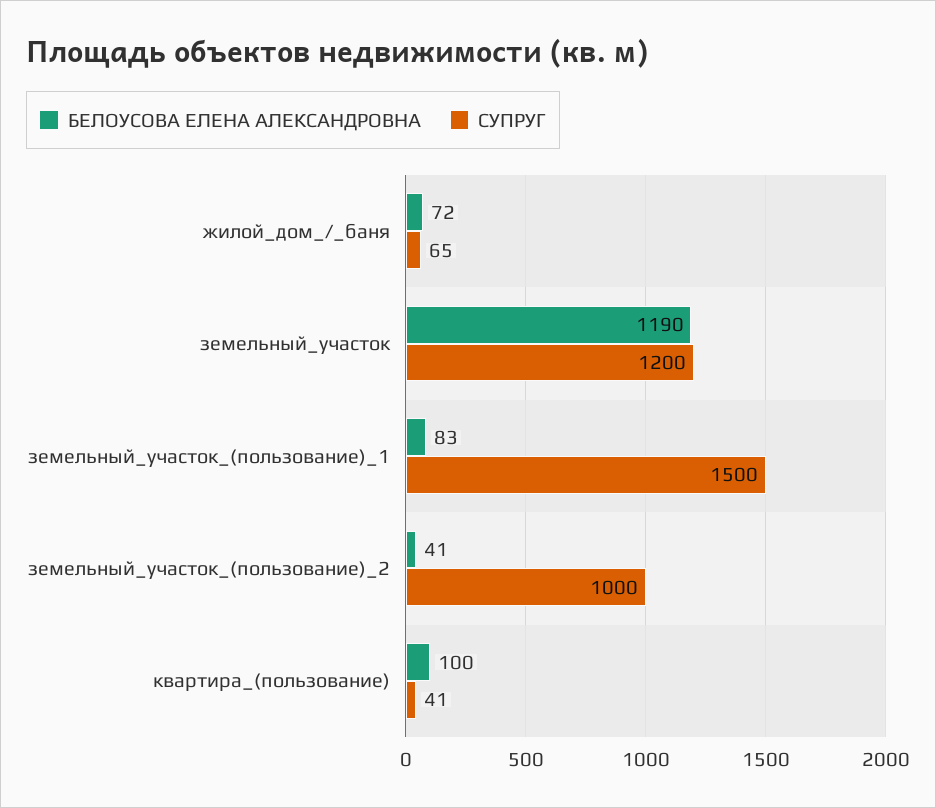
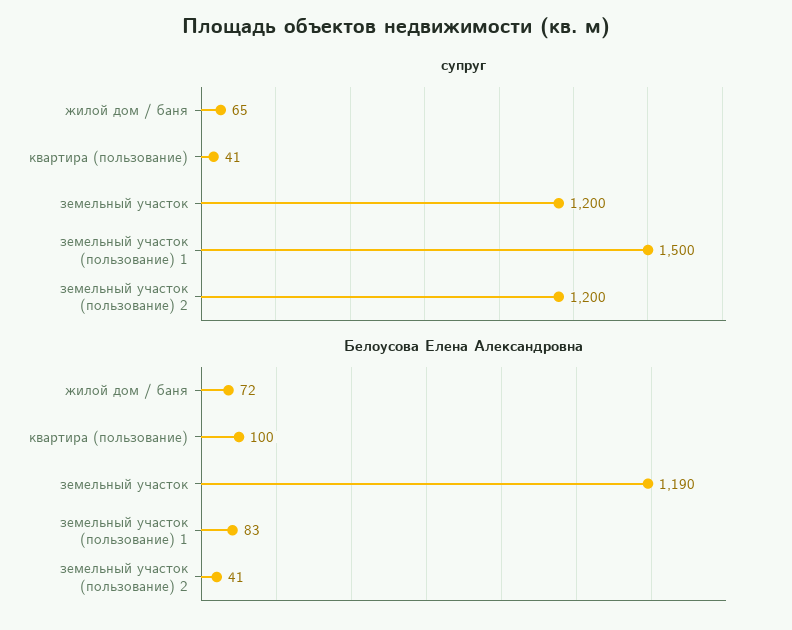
СУПРУГ, земельный_участок_(пользование)_2: 1000 -> 1200

